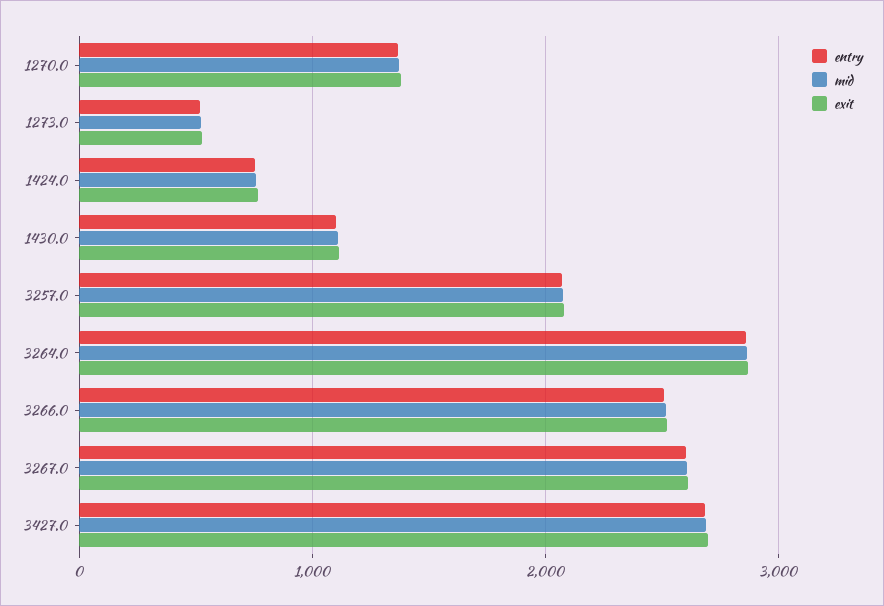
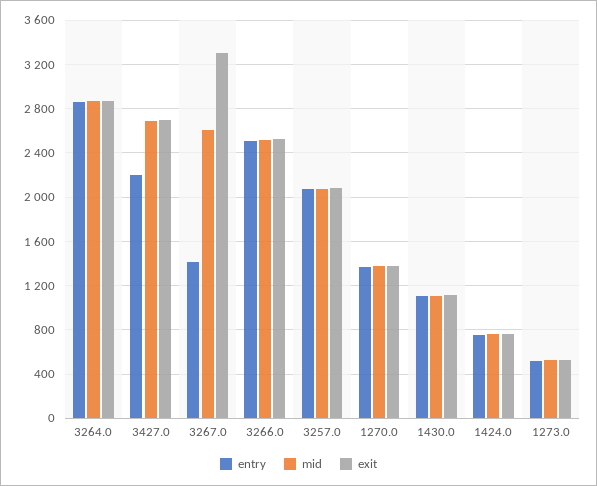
entry, 3267.0: 2600 -> 1400
exit, 3267.0: 2600 -> 3300
entry, 3427.0: 2700 -> 2200

